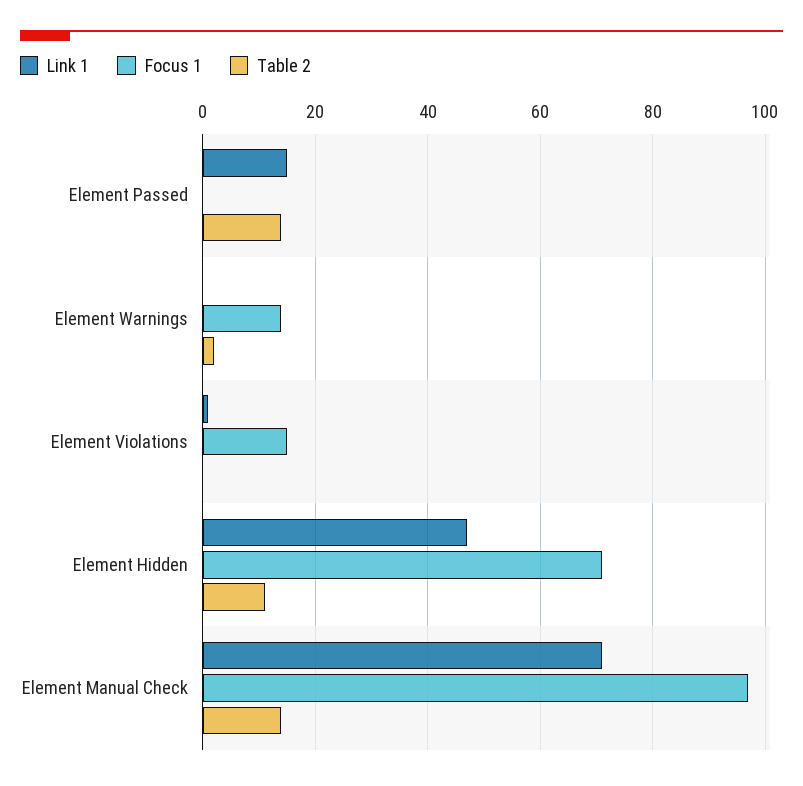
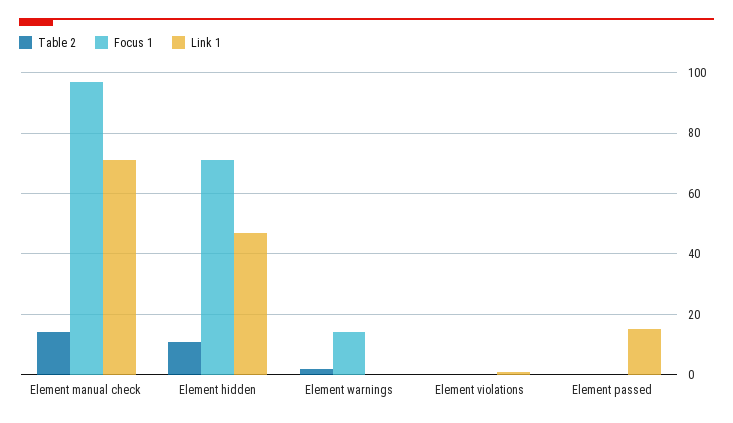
Table 2, Element Passed: 15 -> 0
Focus 1, Element Violations: 15 -> 0

